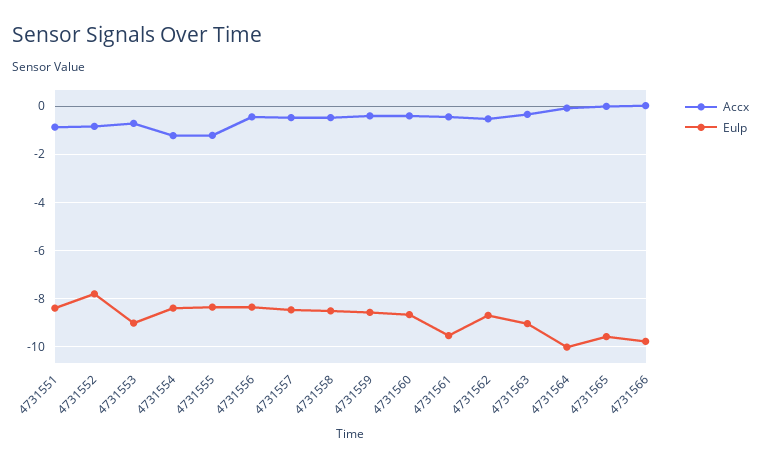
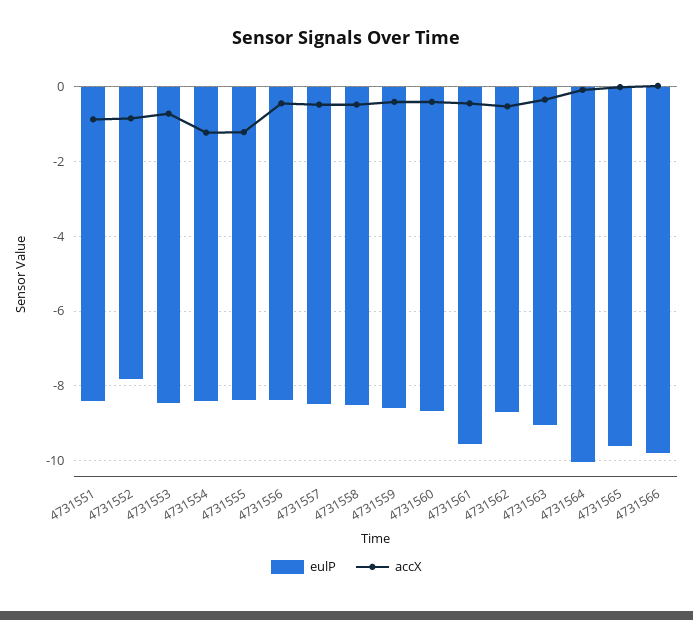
Eulp, 4731553: -9 -> -8.4

